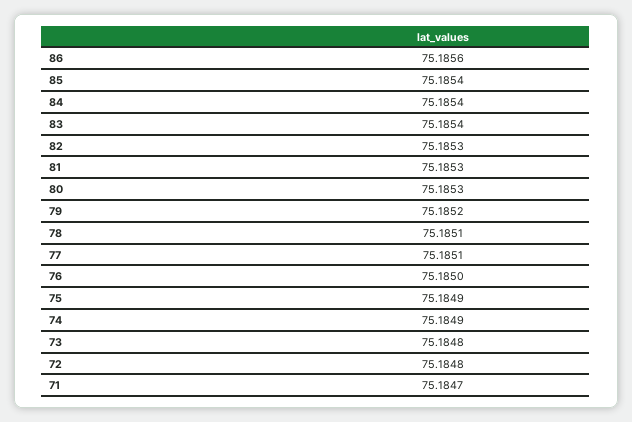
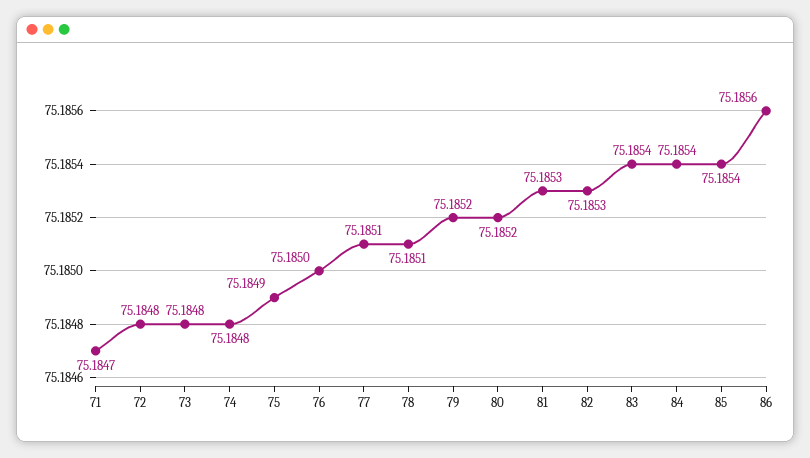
80: 75.1853 -> 75.1852
74: 75.1849 -> 75.1848

